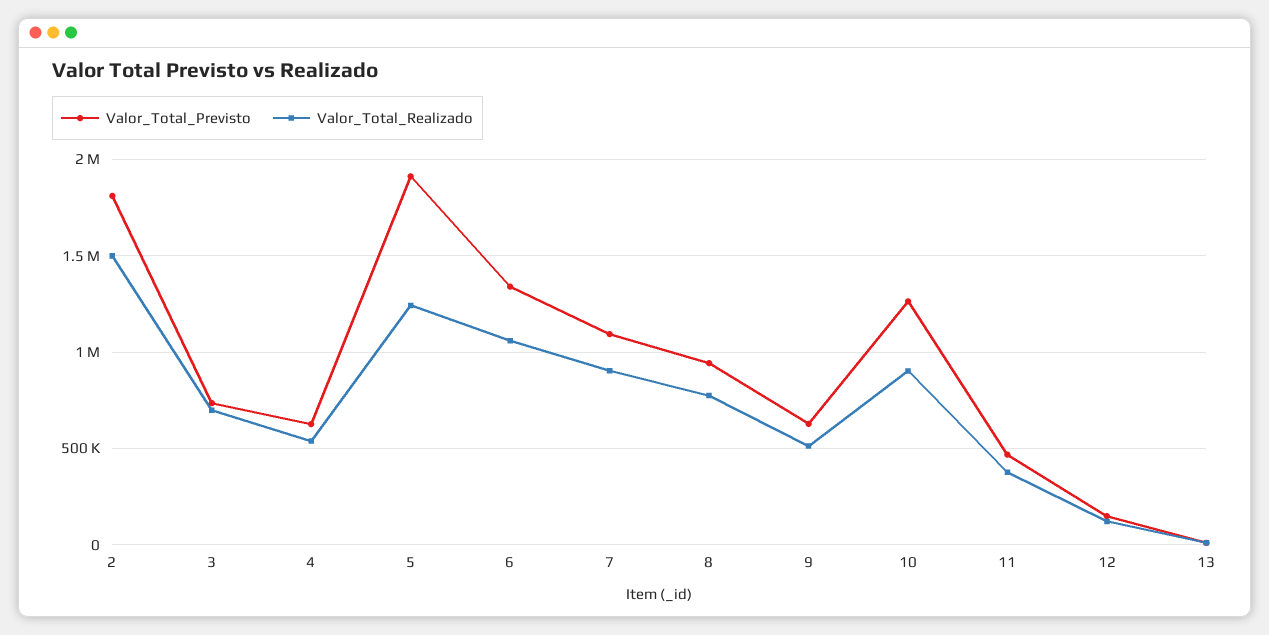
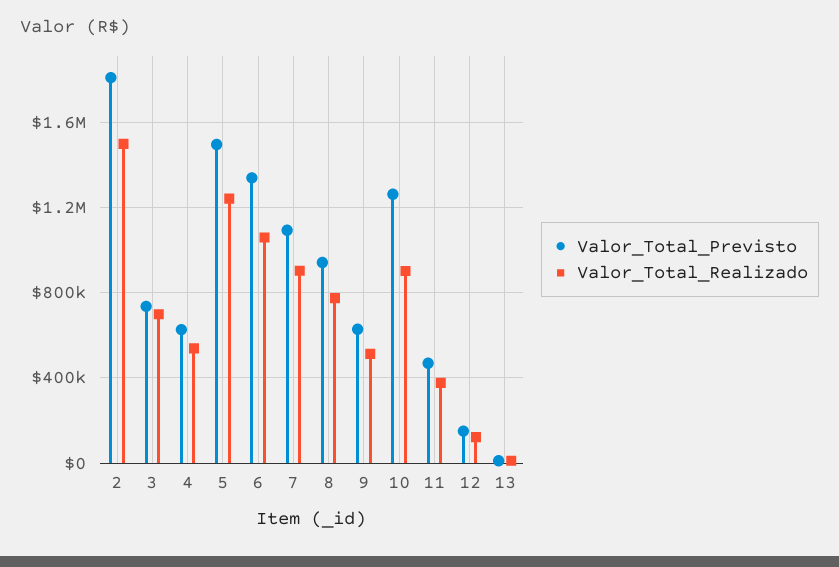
Valor_Total_Previsto, 5: 1900000 -> 1500000

